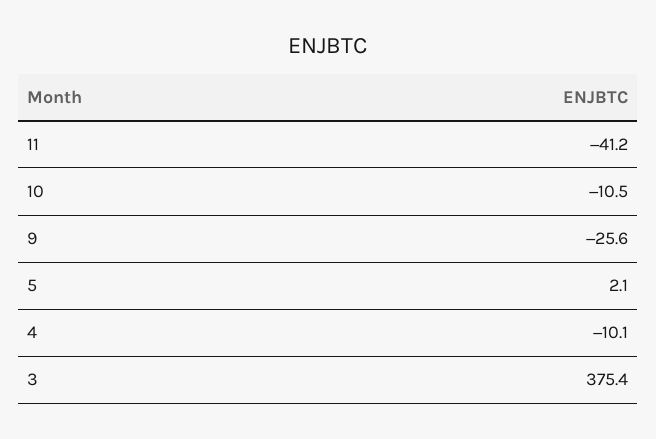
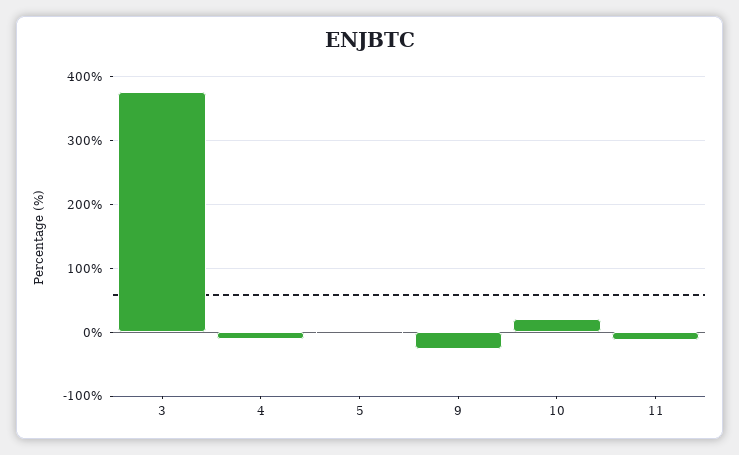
11: -41.2 -> -10
10: -10.5 -> 20

